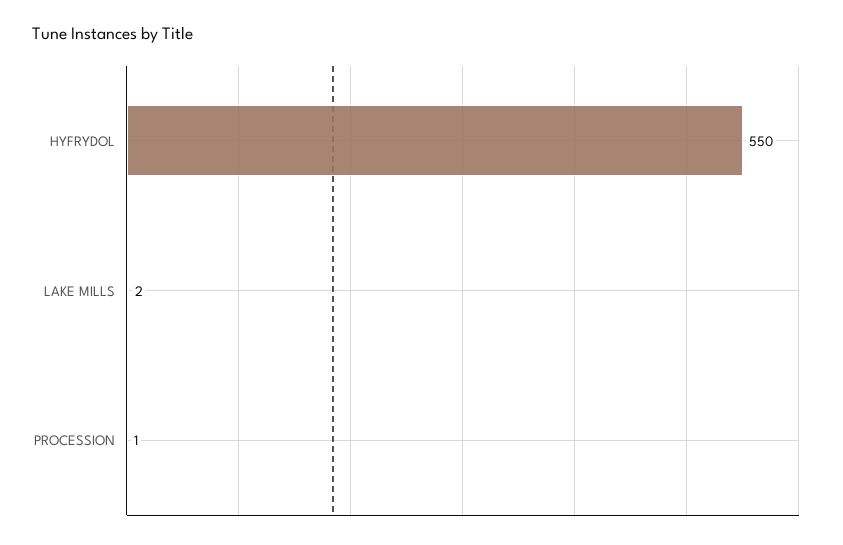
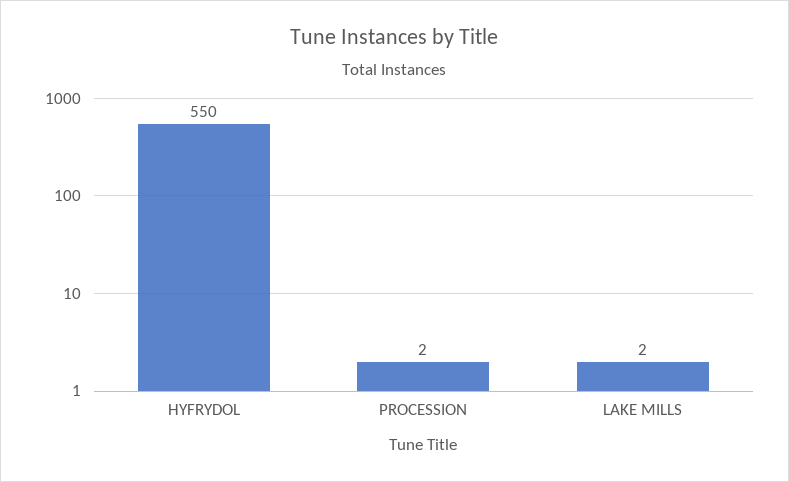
PROCESSION: 1 -> 2

